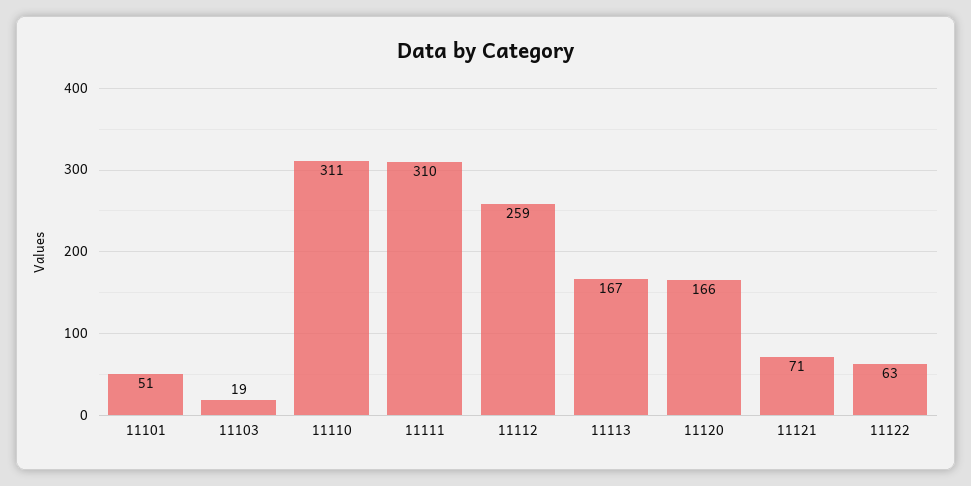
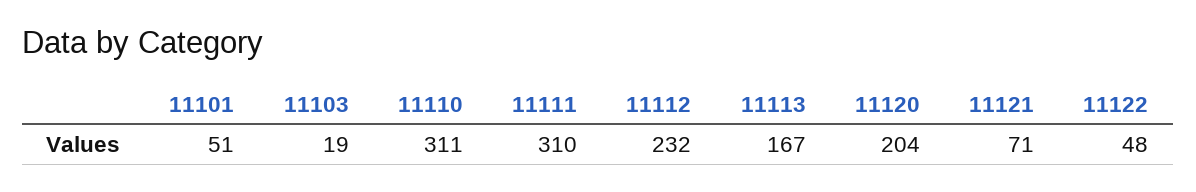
11112: 259 -> 232
11120: 166 -> 204
11122: 63 -> 48

